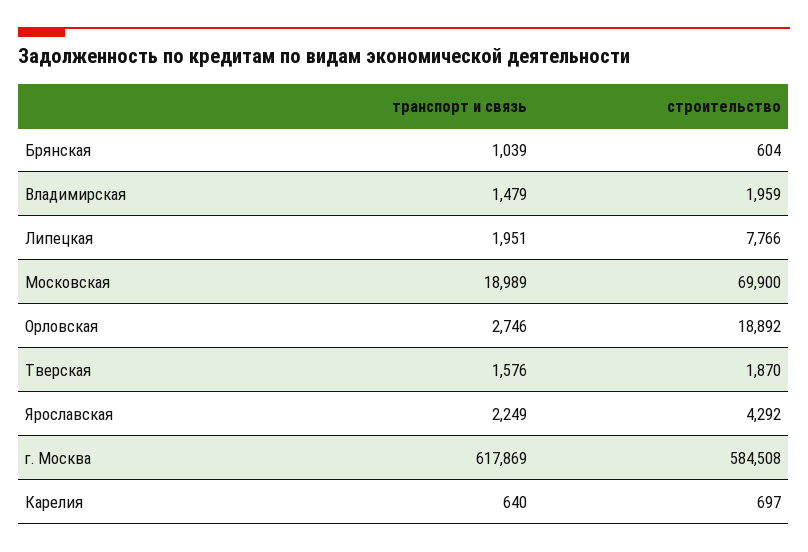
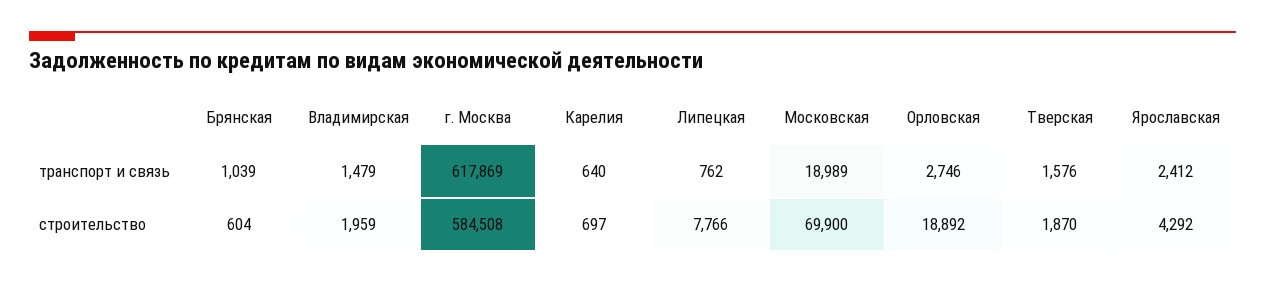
транспорт и связь, Липецкая: 1951 -> 762
транспорт и связь, Ярославская: 2249 -> 2412

